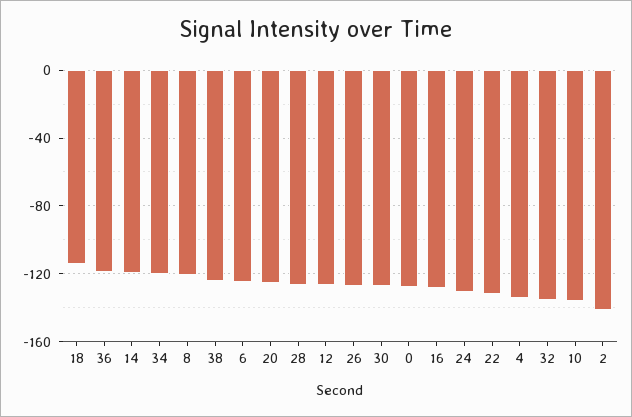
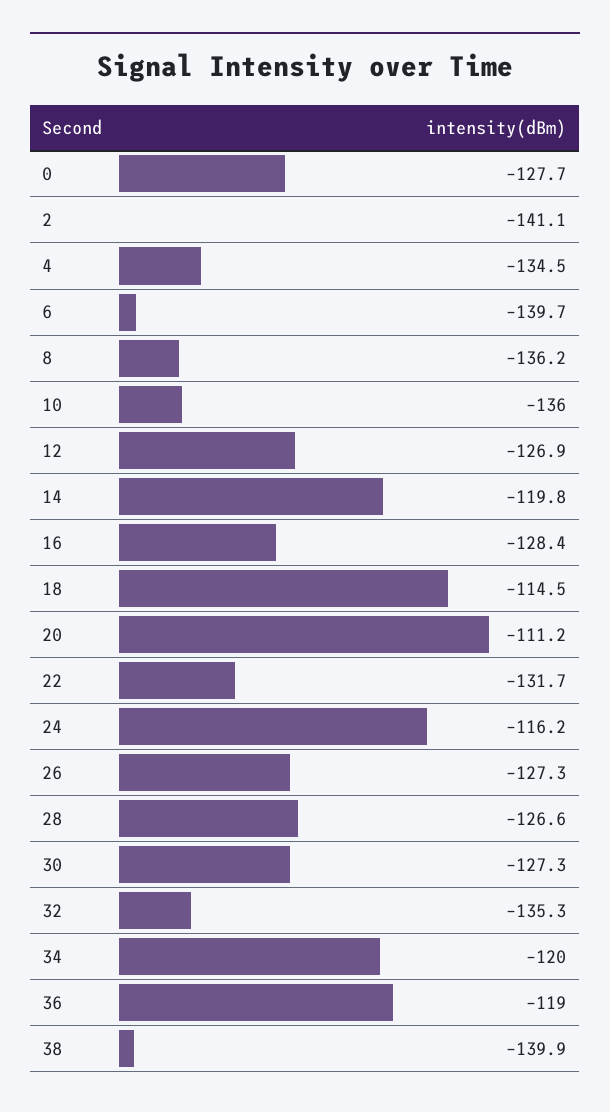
8: -120 -> -136.2
38: -125 -> -139.9
6: -125 -> -139.7
20: -125 -> -111.2
24: -130 -> -116.2

